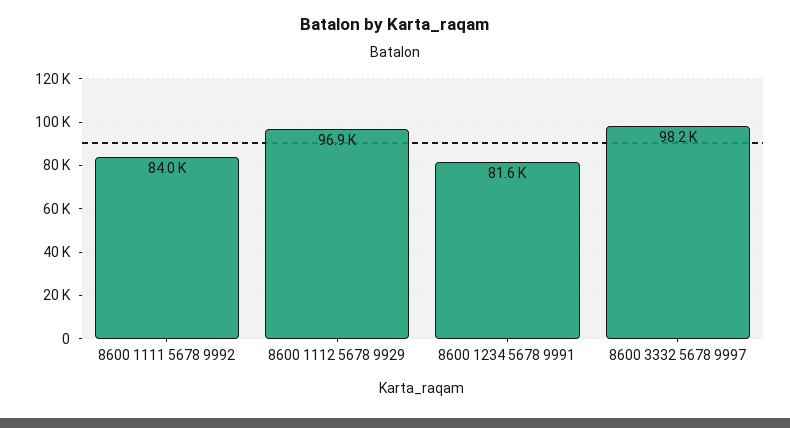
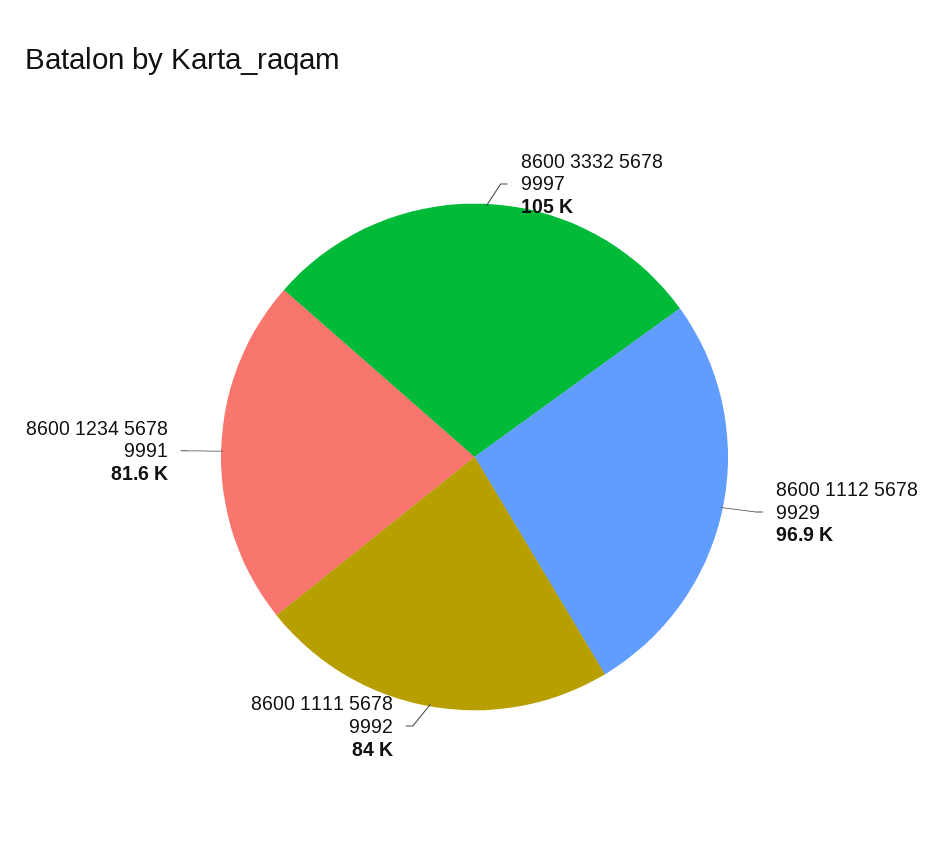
8600 3332 5678 9997: 98200 -> 105000

